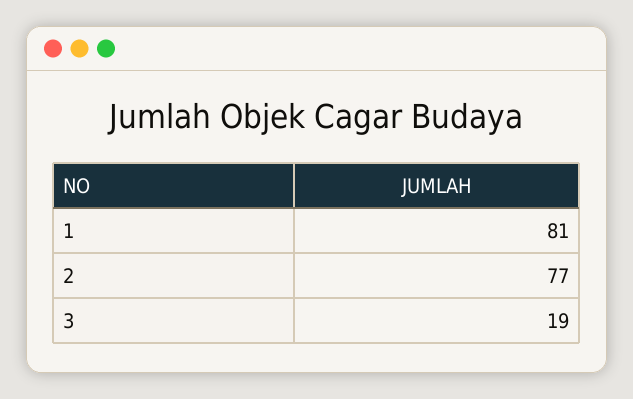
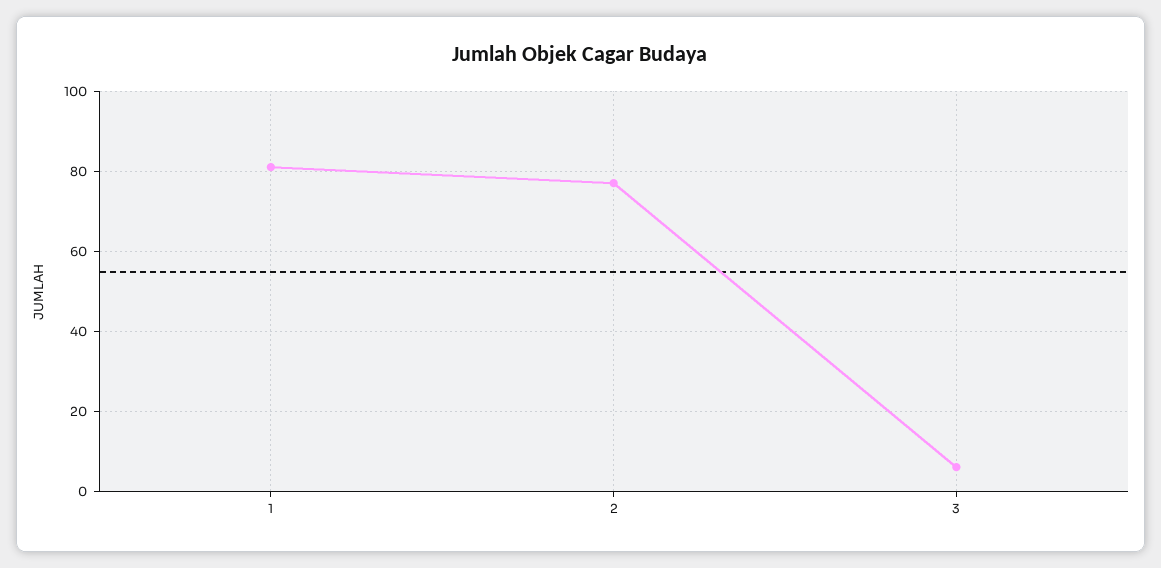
3: 19 -> 5

